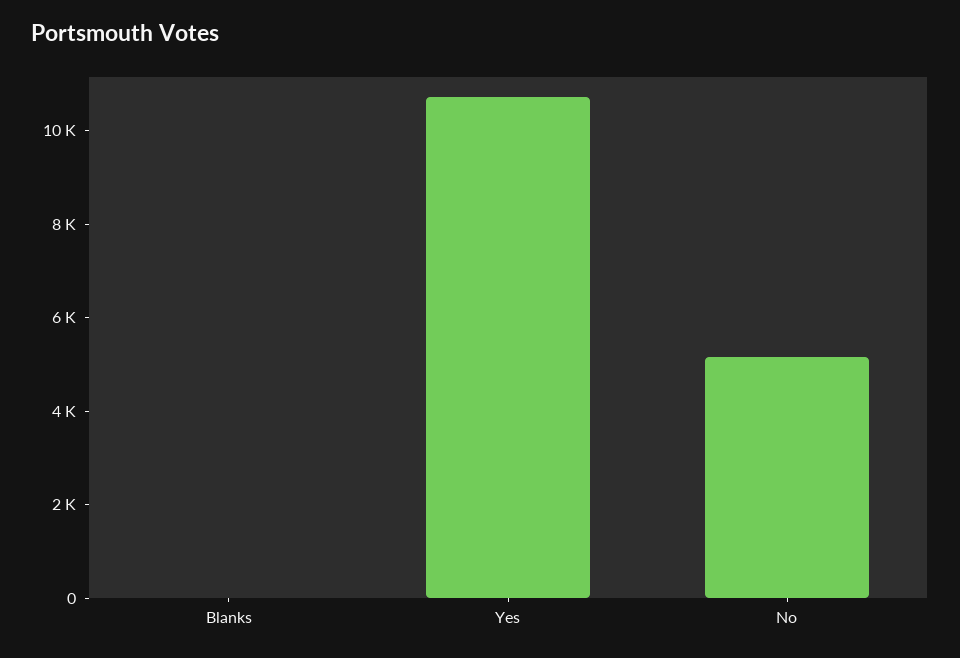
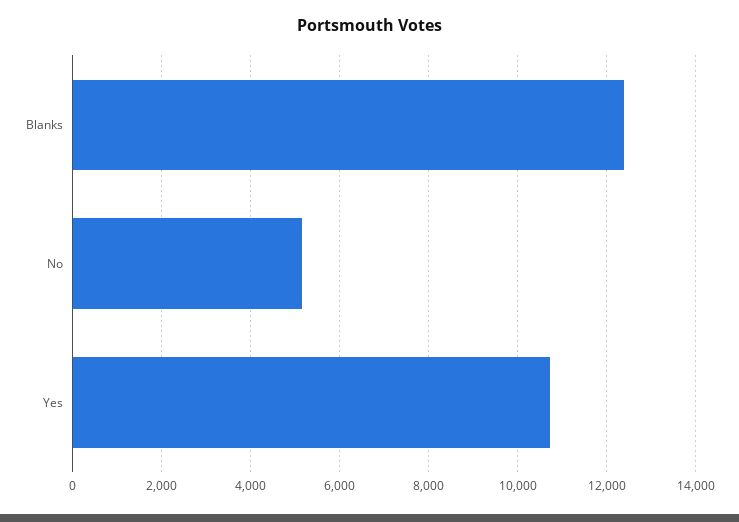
Blanks: 0 -> 12400

